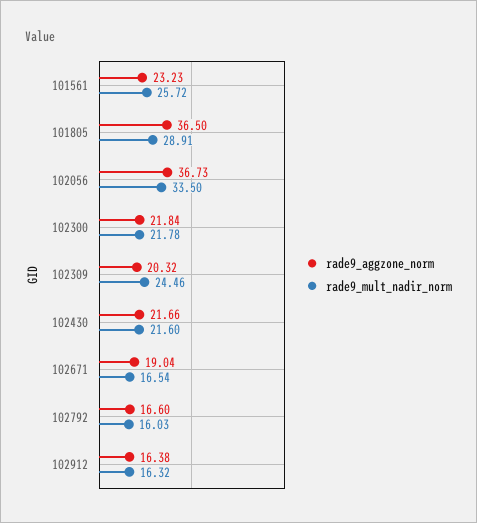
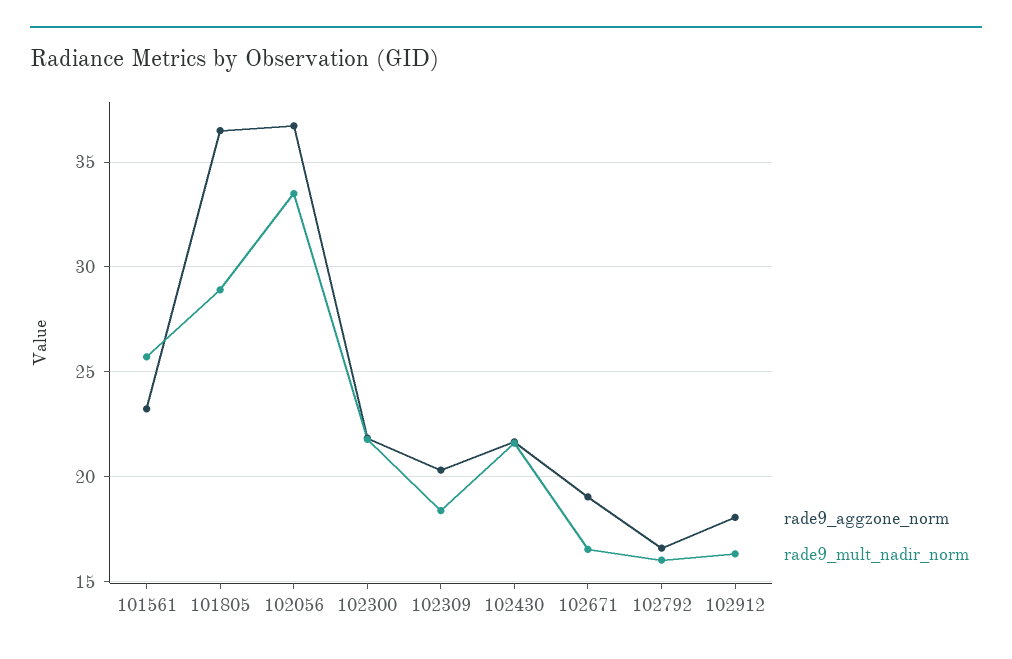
rade9_mult_nadir_norm, 102309: 24.46 -> 18.5
rade9_aggzone_norm, 102912: 16.38 -> 18

